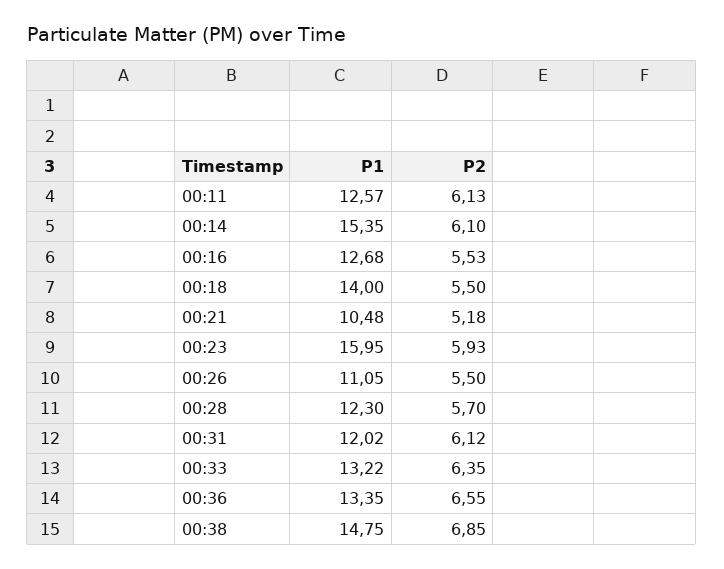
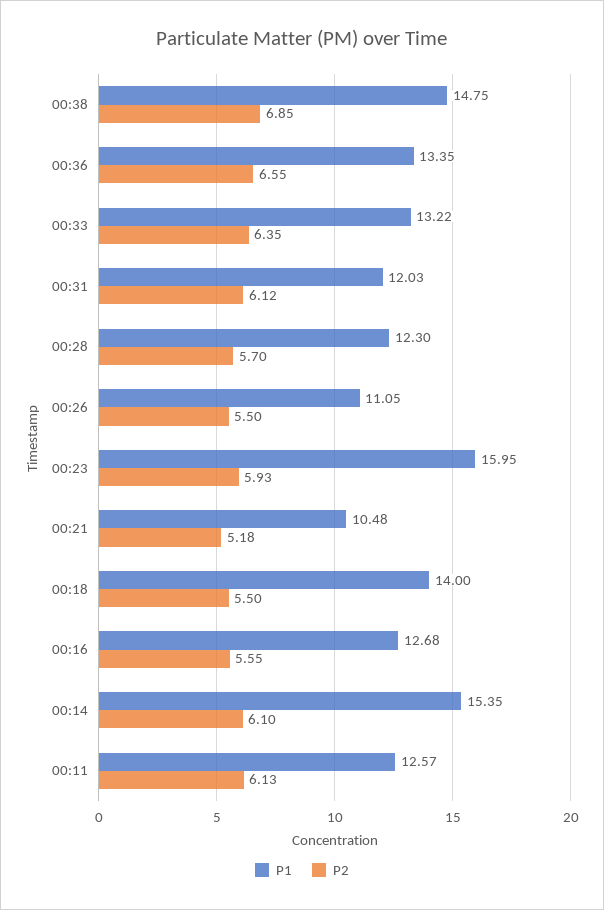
P2, 00:16: 5.53 -> 5.55
P1, 00:31: 12.02 -> 12.03

